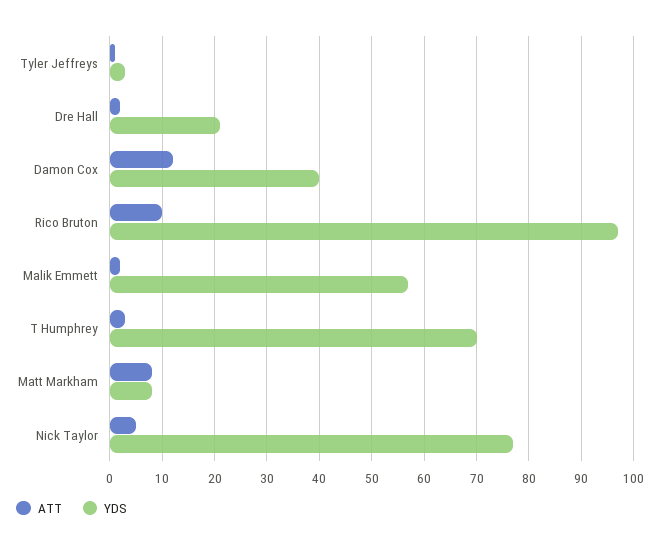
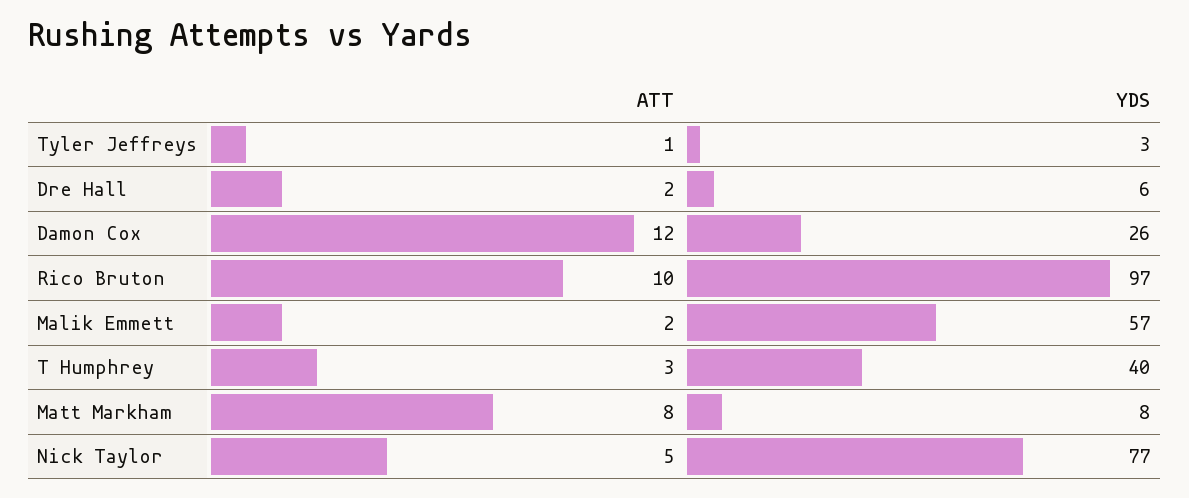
YDS, Dre Hall: 20 -> 6
YDS, Damon Cox: 40 -> 26
YDS, T Humphrey: 70 -> 40

